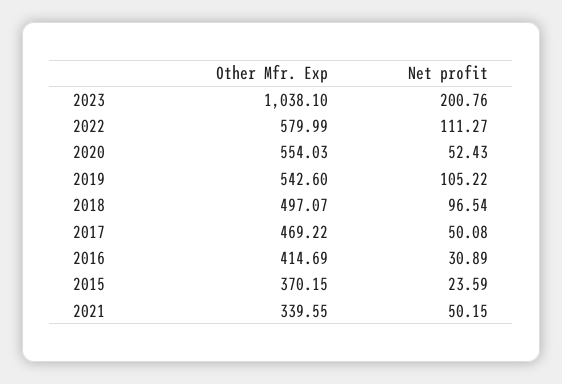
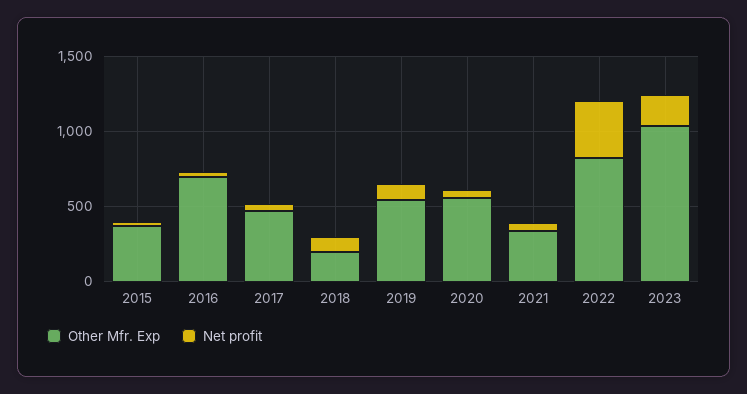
Other Mfr. Exp, 2022: 579.99 -> 800
Net profit, 2022: 111.27 -> 400
Other Mfr. Exp, 2018: 497.07 -> 200
Other Mfr. Exp, 2016: 414.69 -> 700

